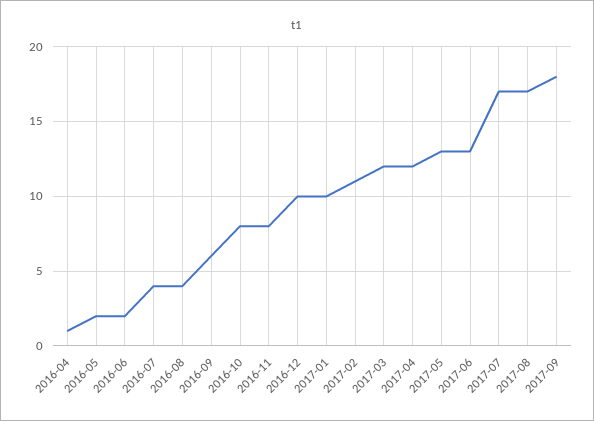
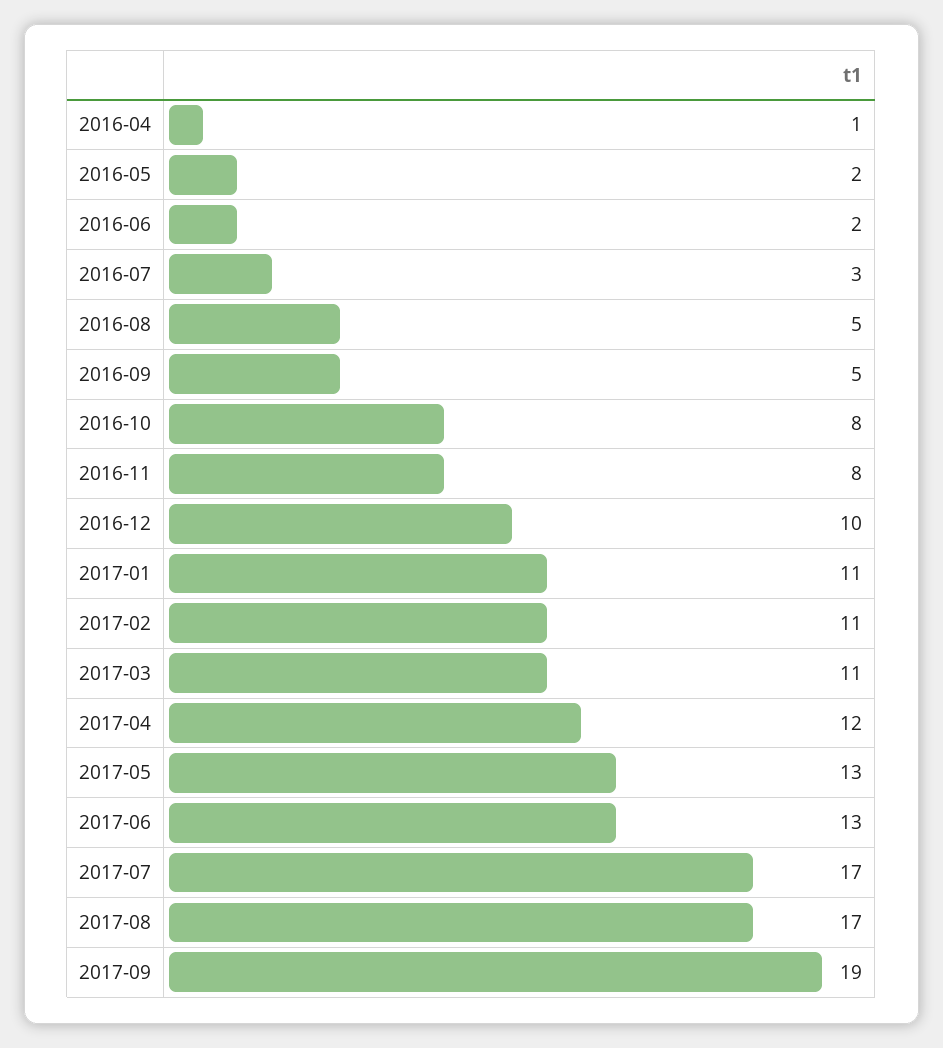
2016-07: 4 -> 3
2016-08: 4 -> 5
2016-09: 6 -> 5
2017-01: 10 -> 11
2017-03: 12 -> 11
2017-09: 18 -> 19

